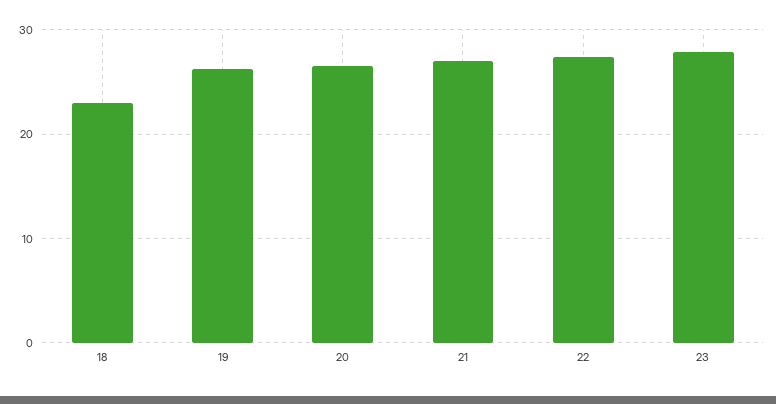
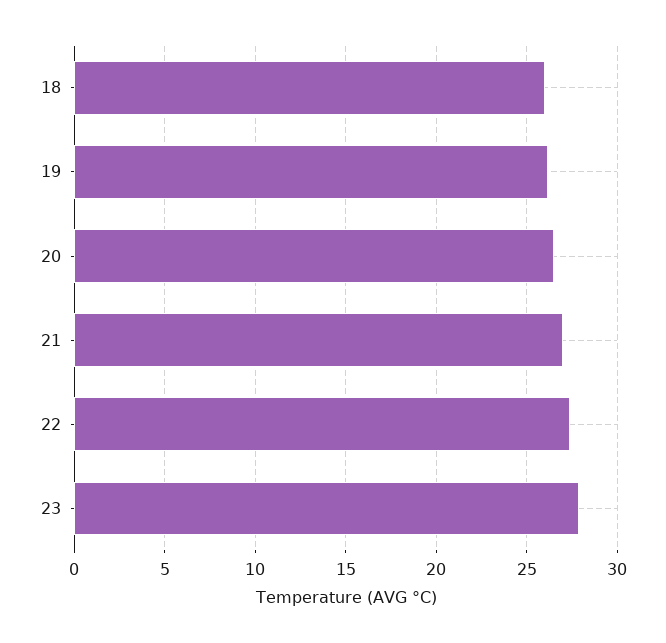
18: 23 -> 26

